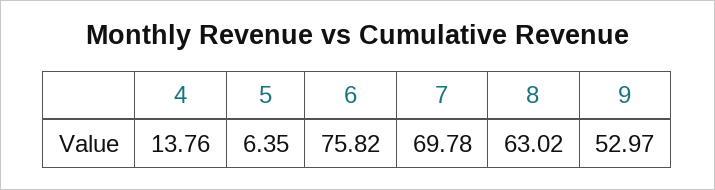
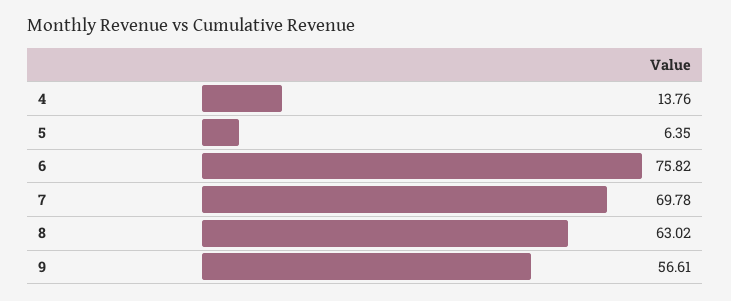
9: 52.97 -> 56.61

